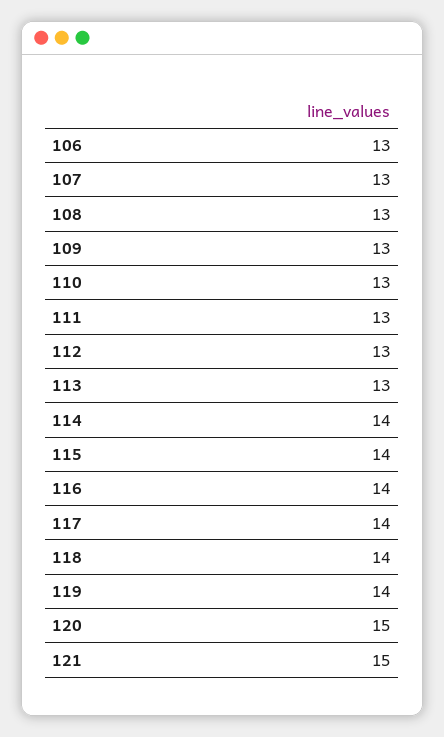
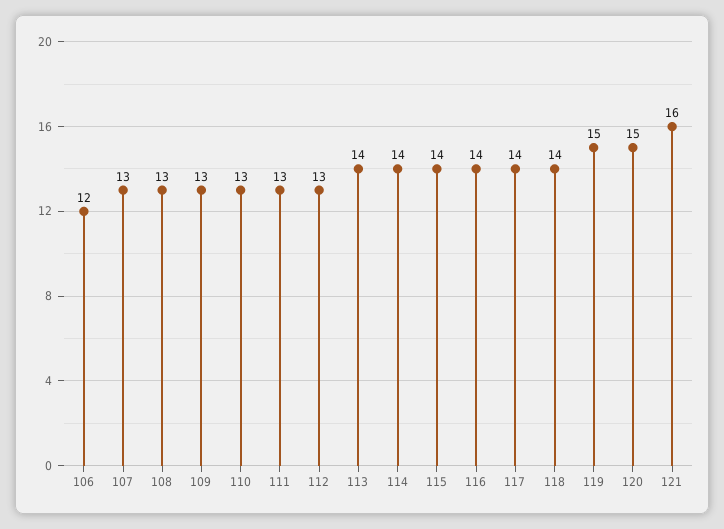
106: 13 -> 12
113: 13 -> 14
119: 14 -> 15
121: 15 -> 16

